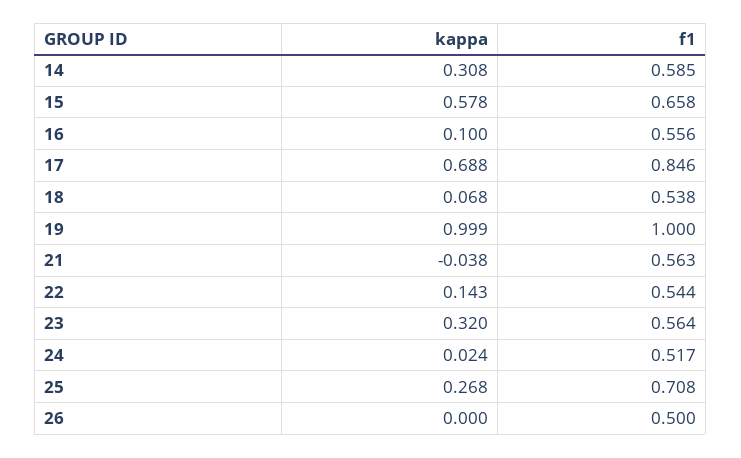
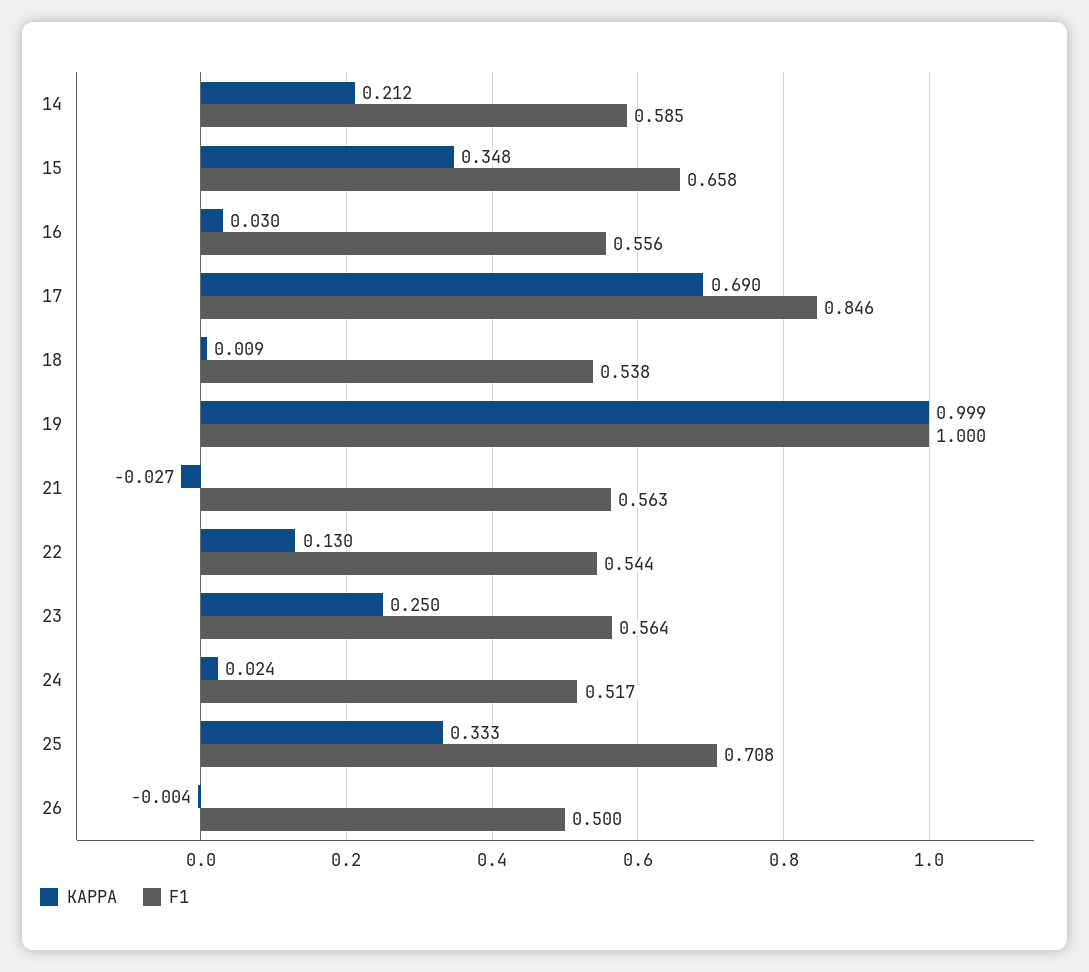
kappa, 14: 0.308 -> 0.212
kappa, 15: 0.578 -> 0.348
kappa, 16: 0.1 -> 0.03
kappa, 17: 0.688 -> 0.69
kappa, 18: 0.068 -> 0.009
kappa, 21: -0.038 -> -0.027
kappa, 22: 0.143 -> 0.13
kappa, 23: 0.32 -> 0.25
kappa, 25: 0.268 -> 0.333
kappa, 26: 0 -> -0.004

